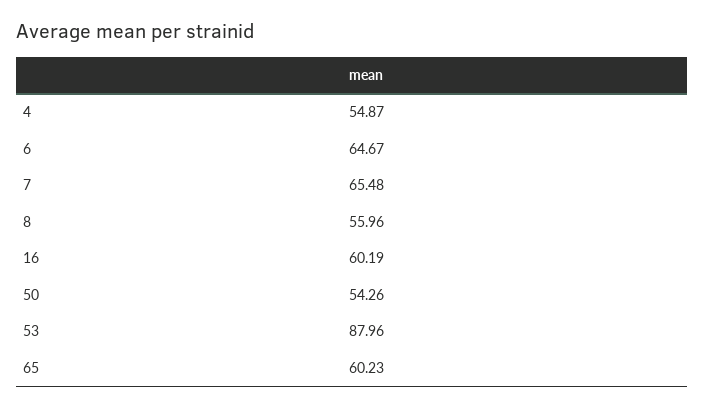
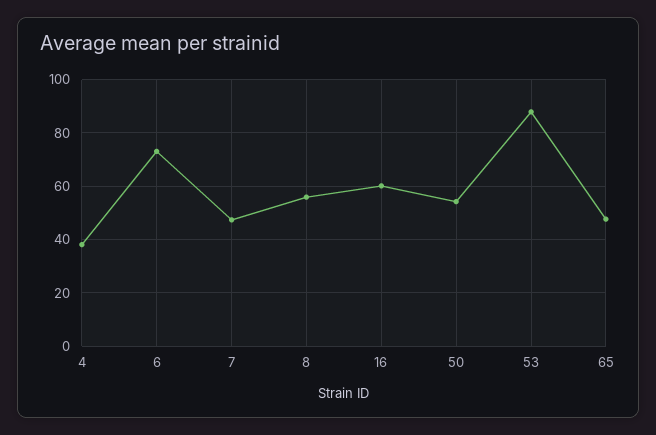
4: 54.87 -> 37.5
6: 64.67 -> 72.5
7: 65.48 -> 47.5
65: 60.23 -> 47.5

